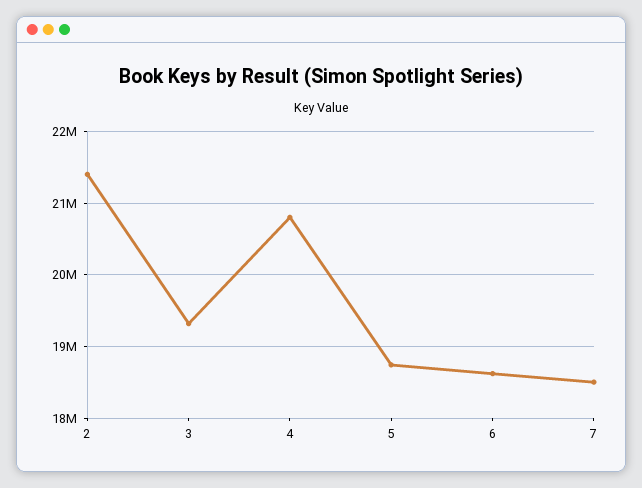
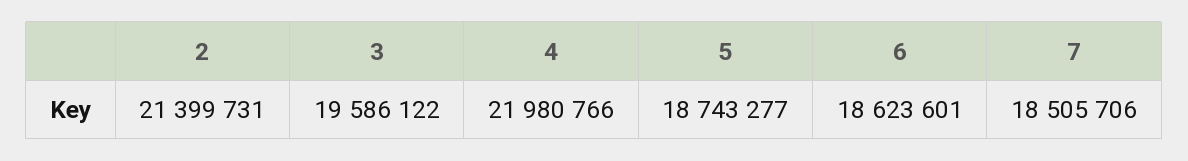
3: 19300000 -> 19586122
4: 20800000 -> 21980766

